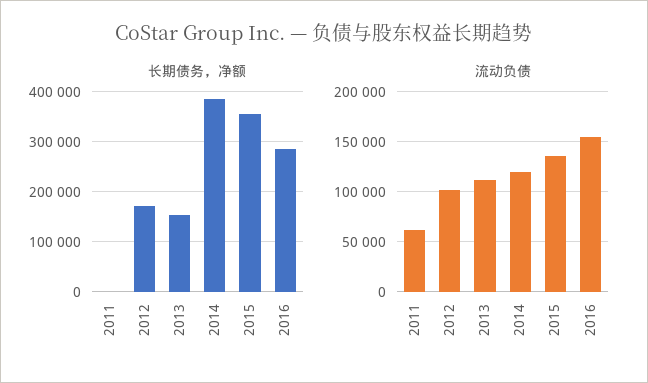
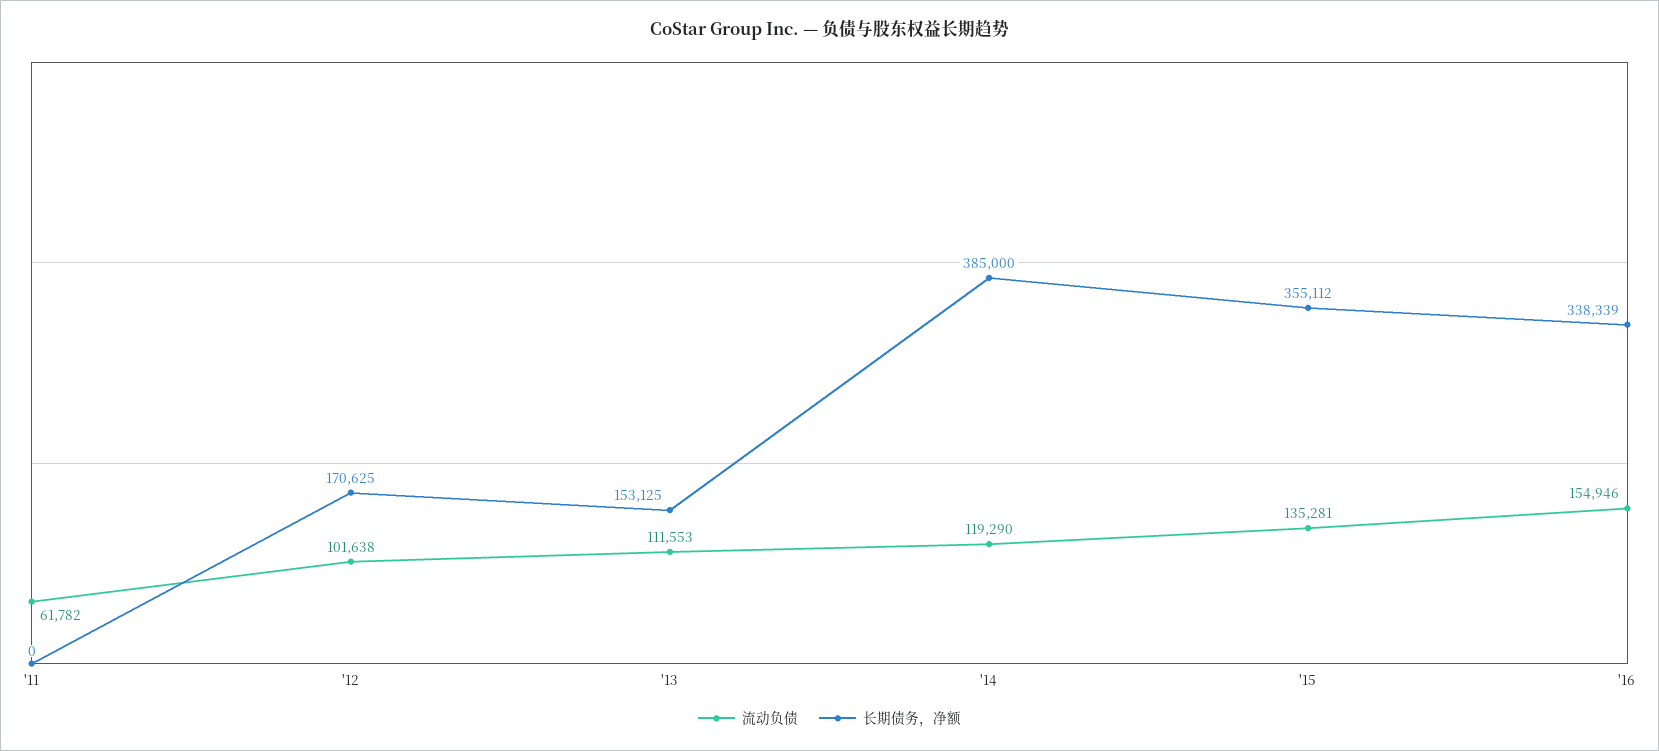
长期债务，净额, 2016: 280000 -> 338339

